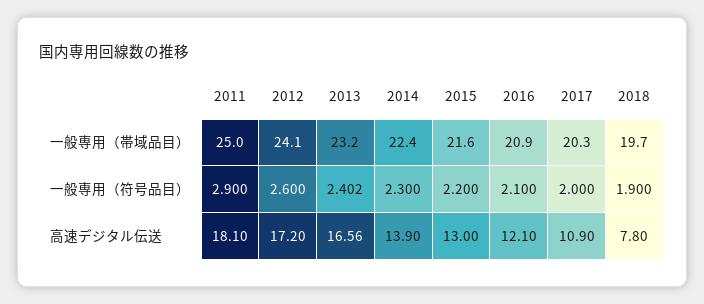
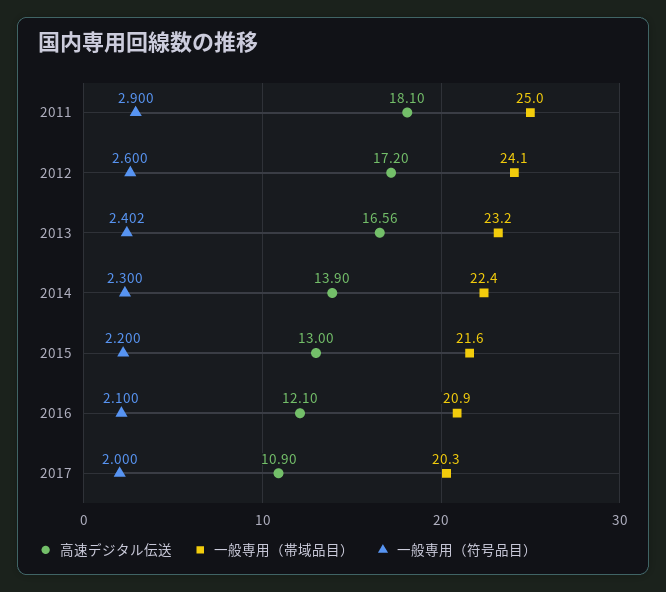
一般専用（帯域品目）, 2018: 19.7 -> none
一般専用（符号品目）, 2018: 1.9 -> none
高速デジタル伝送, 2018: 7.8 -> none

